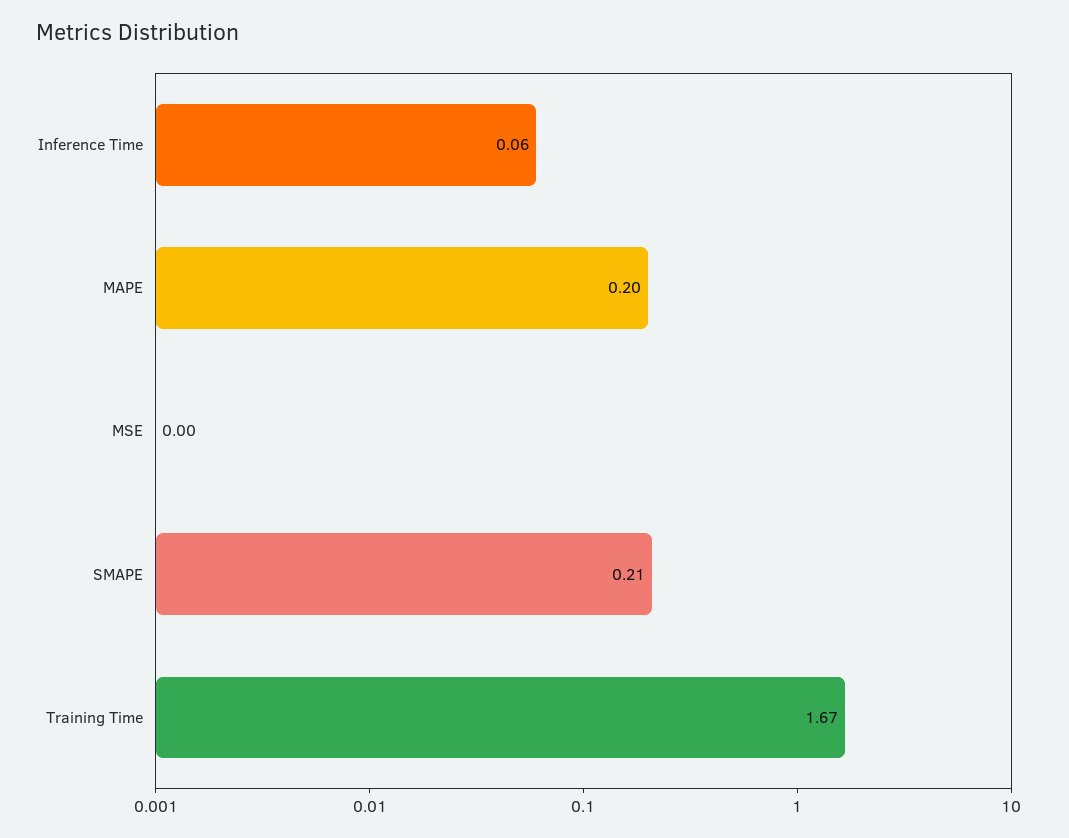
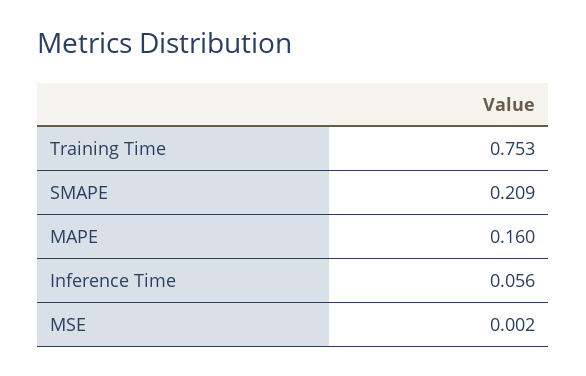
MAPE: 0.2 -> 0.16
Training Time: 1.67 -> 0.753

